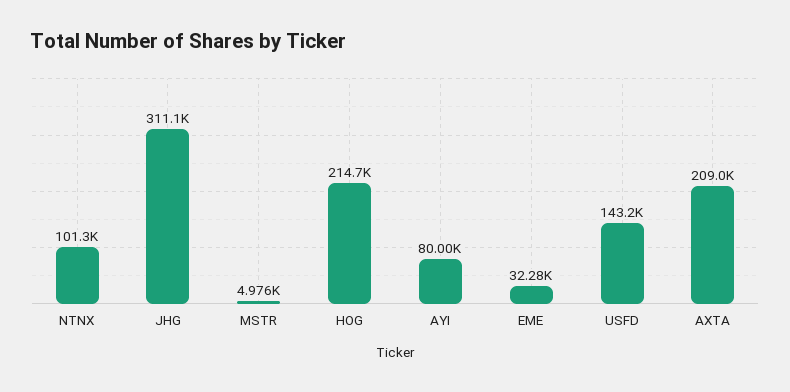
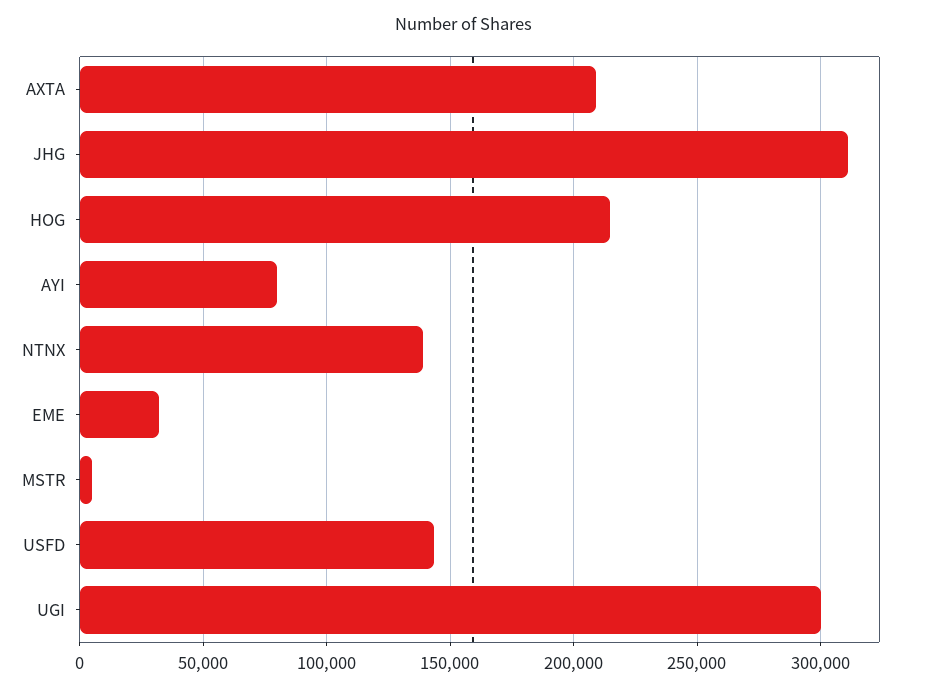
NTNX: 101300 -> 140000
UGI: none -> 300000

